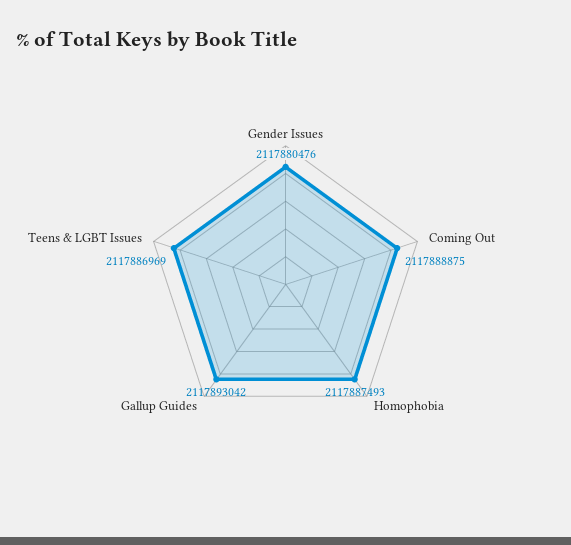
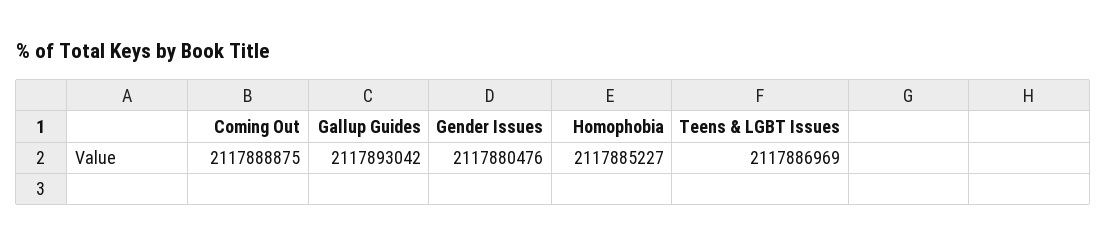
Homophobia: 2117887493 -> 2117885227

